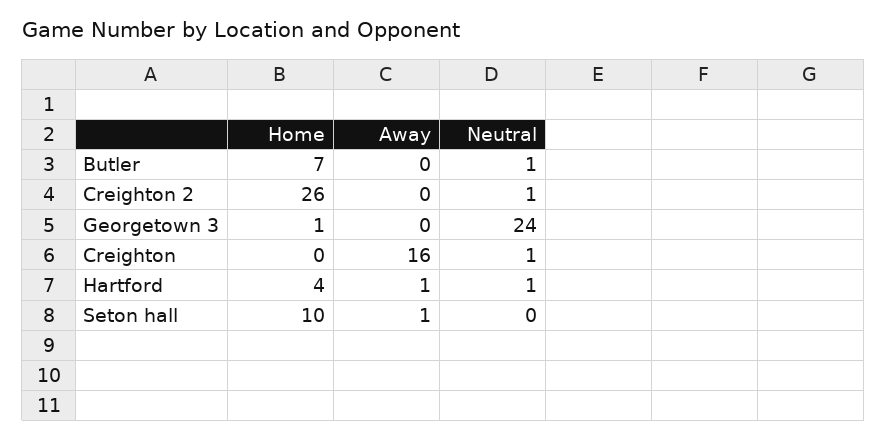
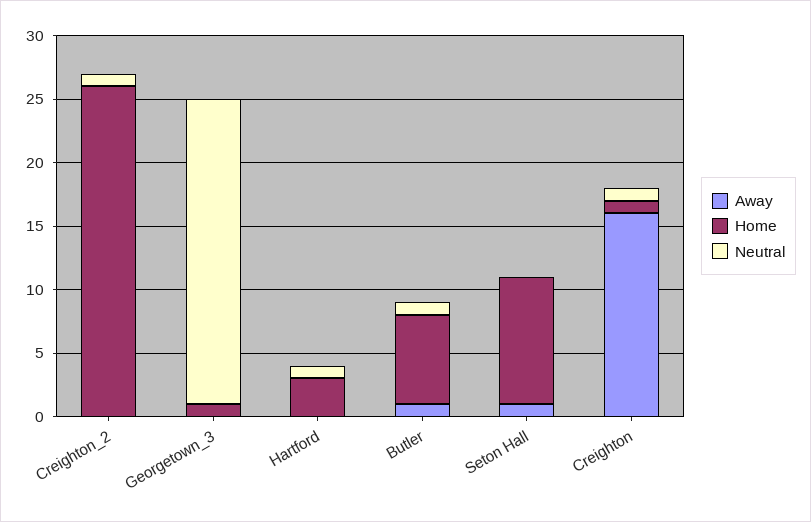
Away, Butler: 0 -> 1
Home, Creighton: 0 -> 1
Home, Hartford: 4 -> 3
Away, Hartford: 1 -> 0

